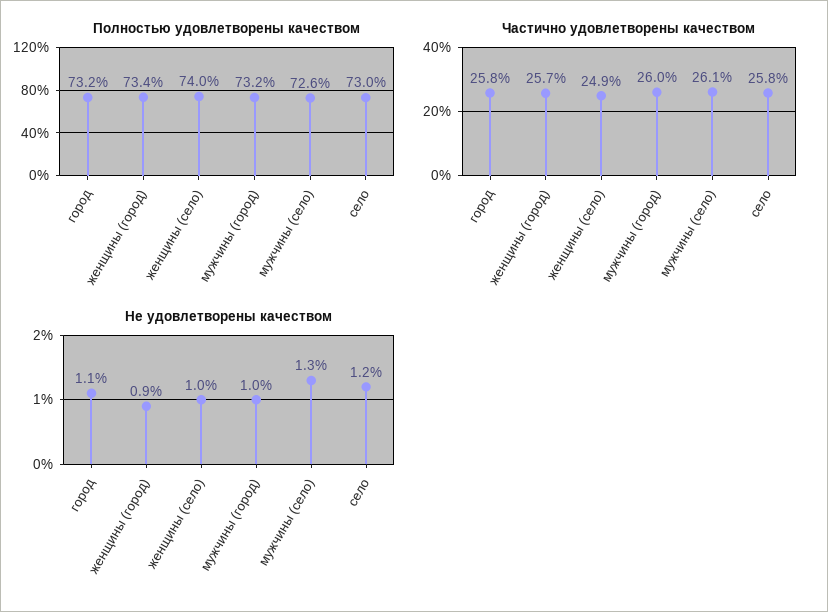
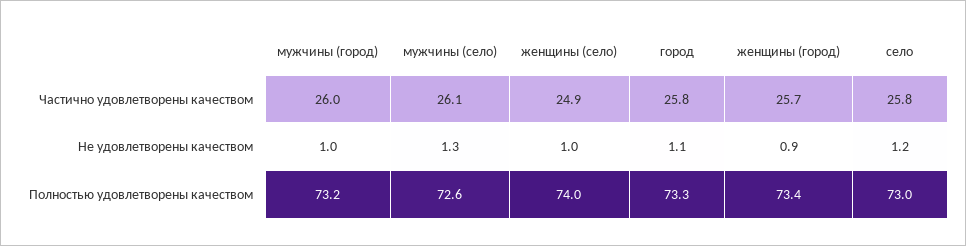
Полностью удовлетворены качеством, город: 73.2 -> 73.3

